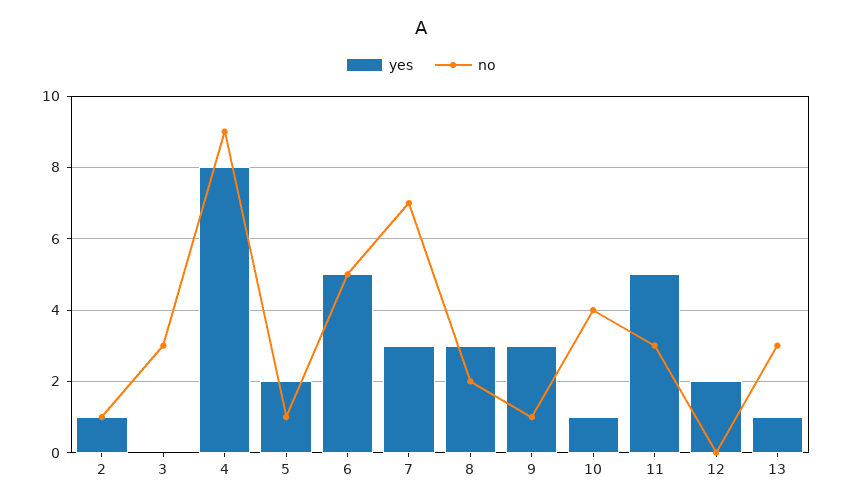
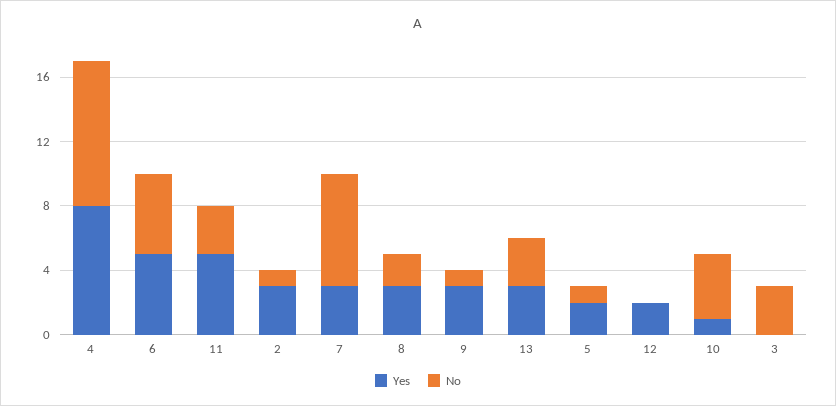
yes, 2: 1 -> 3
yes, 13: 1 -> 3

